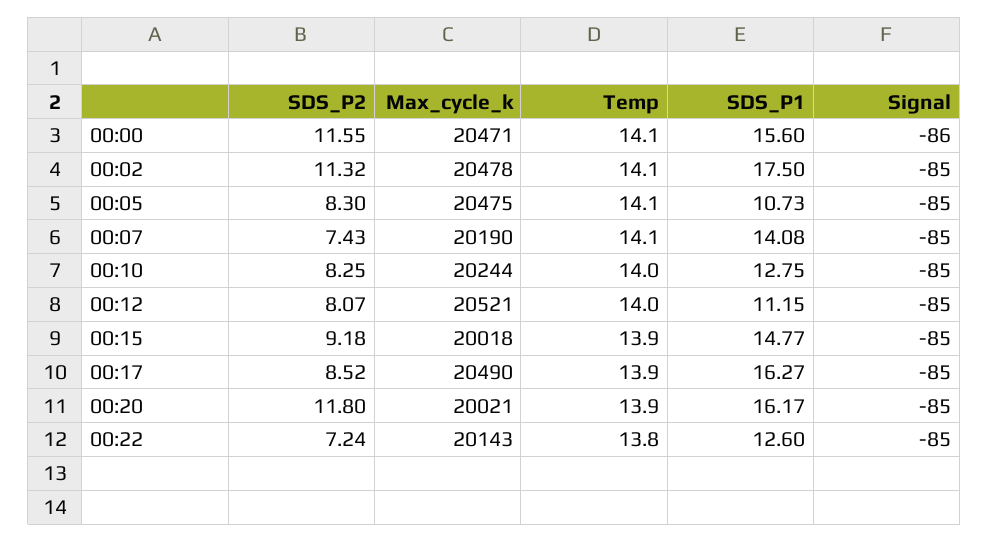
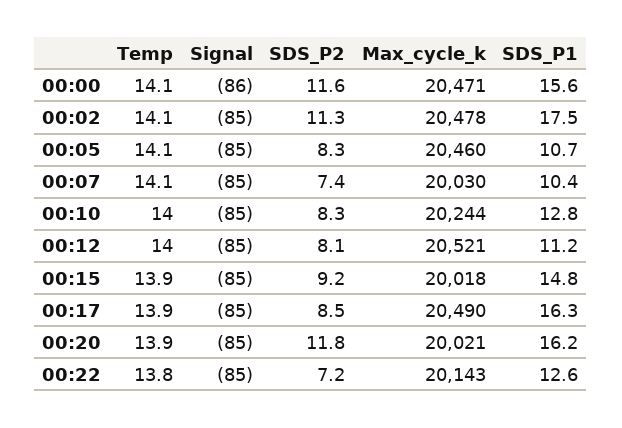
Max_cycle_k, 00:05: 20475 -> 20460
Max_cycle_k, 00:07: 20190 -> 20030
SDS_P1, 00:07: 14.08 -> 10.4

